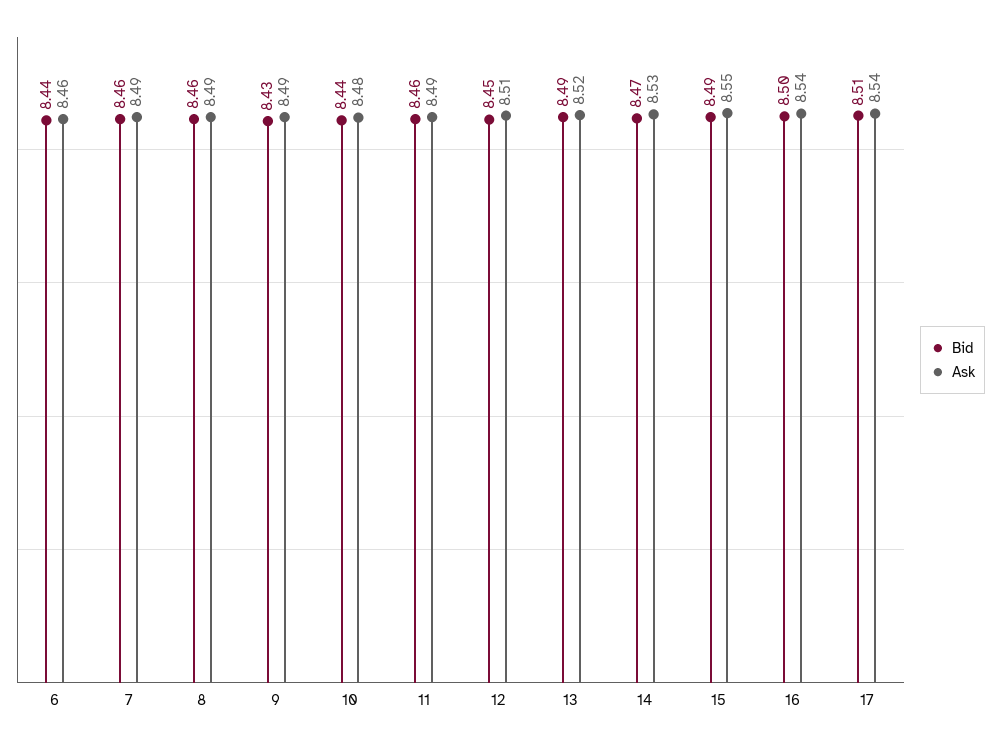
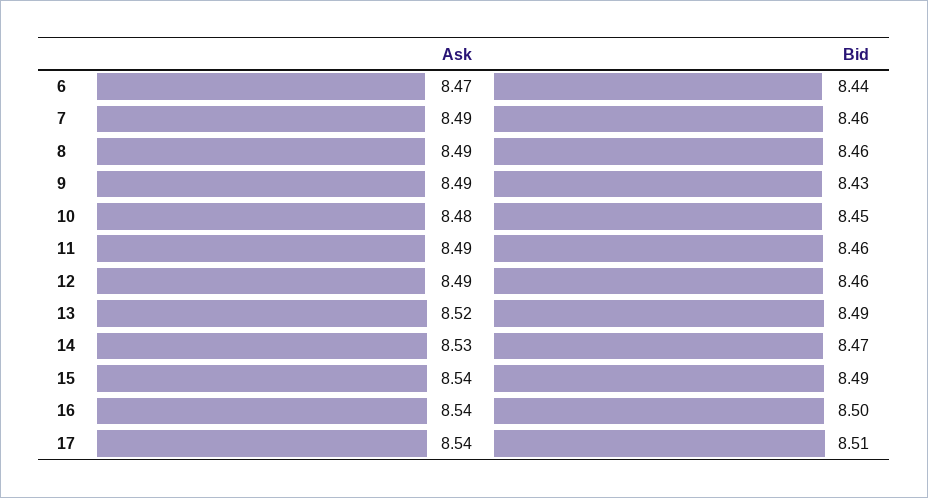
Ask, 6: 8.46 -> 8.47
Bid, 10: 8.44 -> 8.45
Bid, 12: 8.45 -> 8.46
Ask, 12: 8.51 -> 8.49
Ask, 15: 8.55 -> 8.54

